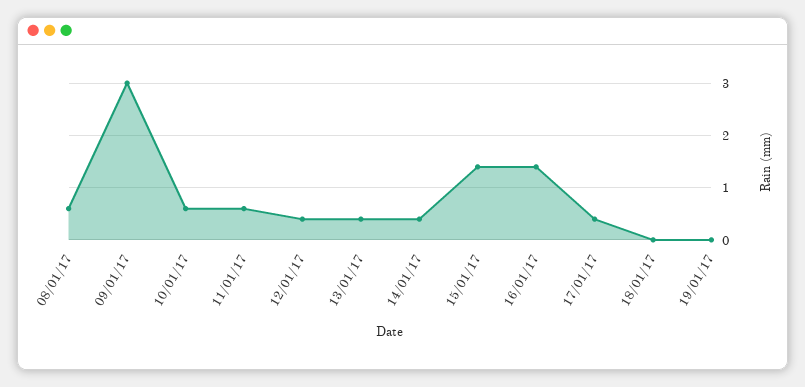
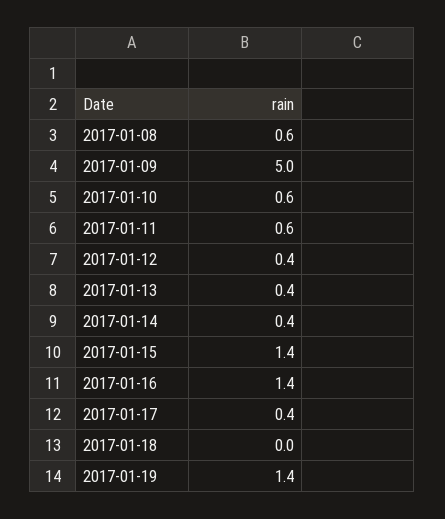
09/01/17: 3 -> 5
19/01/17: 0 -> 1.4

